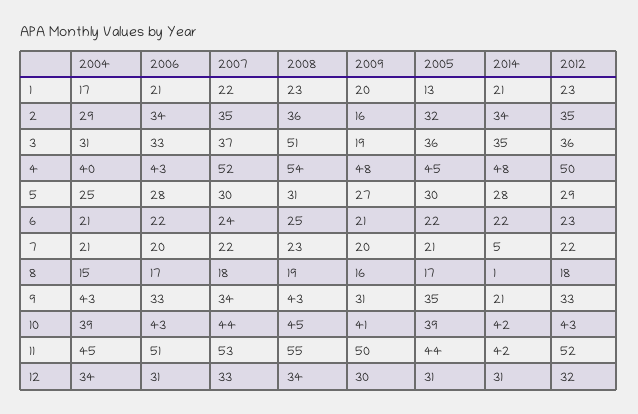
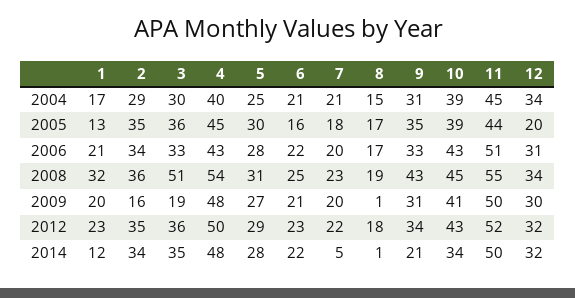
2007, 1: 22 -> none
2008, 1: 23 -> 32
2014, 1: 21 -> 12
2007, 2: 35 -> none
2005, 2: 32 -> 35
2004, 3: 31 -> 30
2007, 3: 37 -> none
2007, 4: 52 -> none
2007, 5: 30 -> none
2007, 6: 24 -> none
2005, 6: 22 -> 16
2007, 7: 22 -> none
2005, 7: 21 -> 18
2007, 8: 18 -> none
2009, 8: 16 -> 1
2004, 9: 43 -> 31
2007, 9: 34 -> none
2012, 9: 33 -> 34
2007, 10: 44 -> none
2014, 10: 42 -> 34
2007, 11: 53 -> none
2014, 11: 42 -> 50
2007, 12: 33 -> none
2005, 12: 31 -> 20
2014, 12: 31 -> 32

